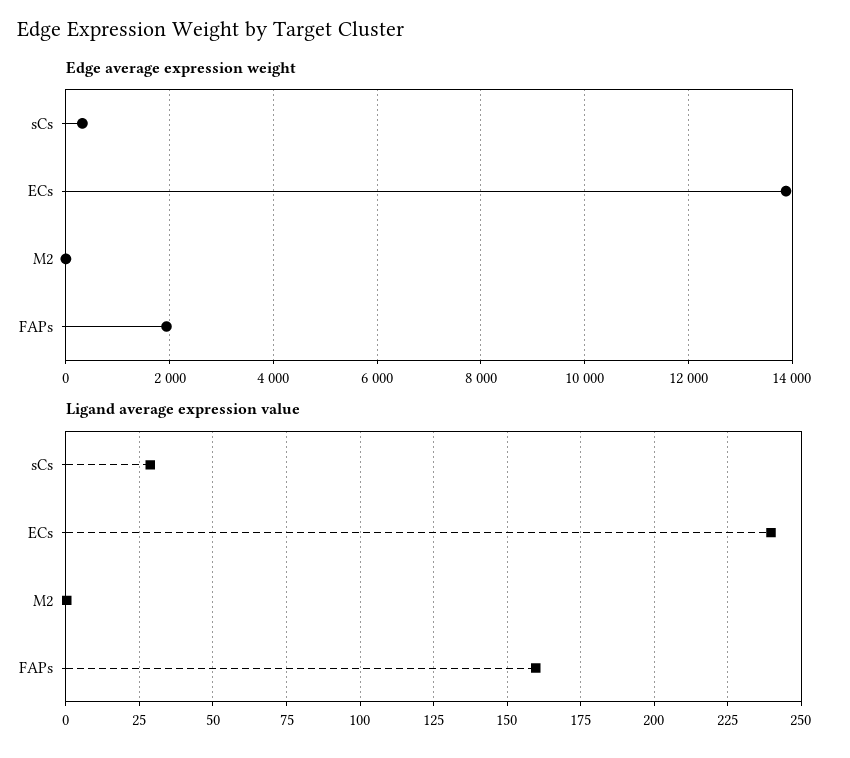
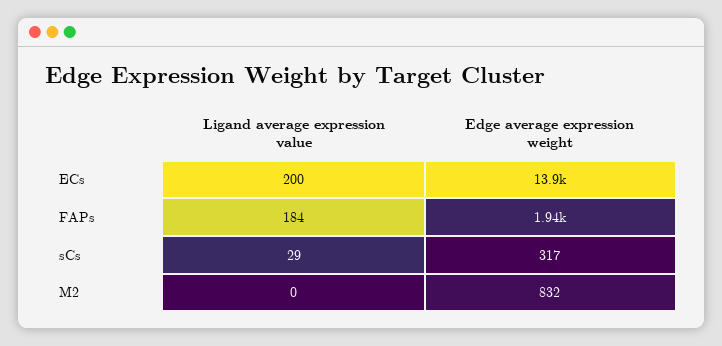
Edge average expression weight, M2: 0 -> 832
Ligand average expression value, ECs: 240 -> 200
Ligand average expression value, FAPs: 160 -> 184

